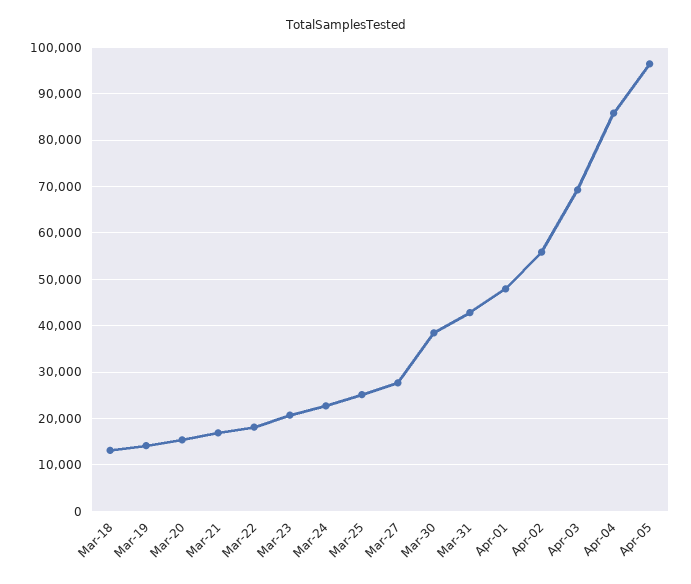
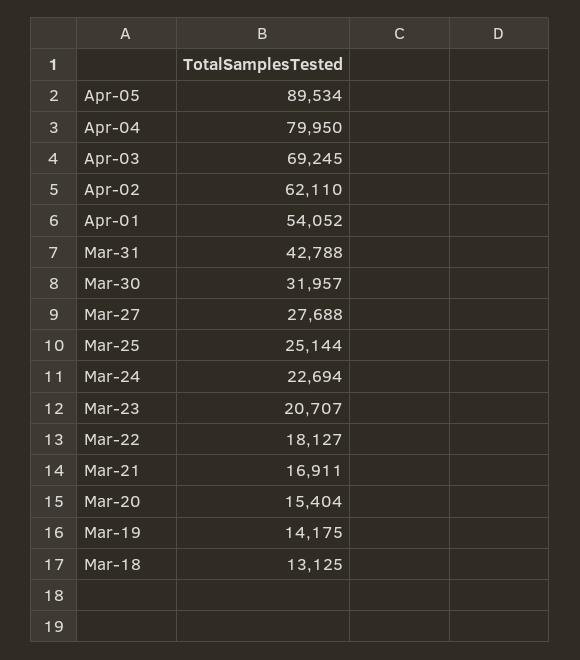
Mar-30: 38000 -> 31957
Apr-01: 48000 -> 54052
Apr-02: 56000 -> 62110
Apr-04: 86000 -> 79950
Apr-05: 96000 -> 89534

